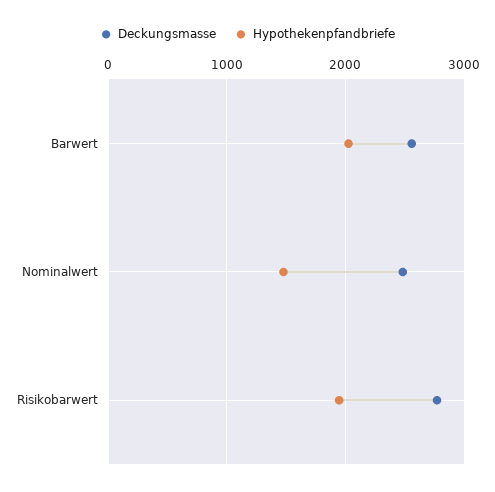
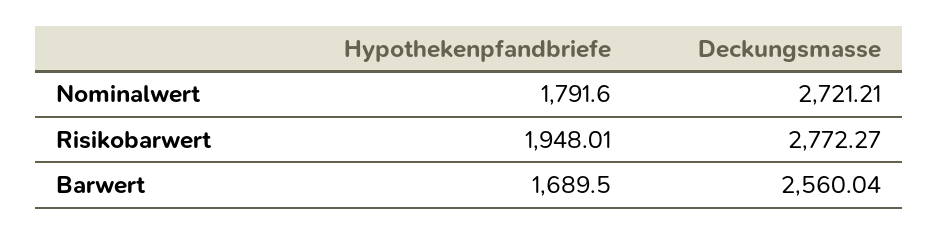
Hypothekenpfandbriefe, Barwert: 2000 -> 1689.5
Deckungsmasse, Nominalwert: 2500 -> 2721.21
Hypothekenpfandbriefe, Nominalwert: 1500 -> 1791.6

